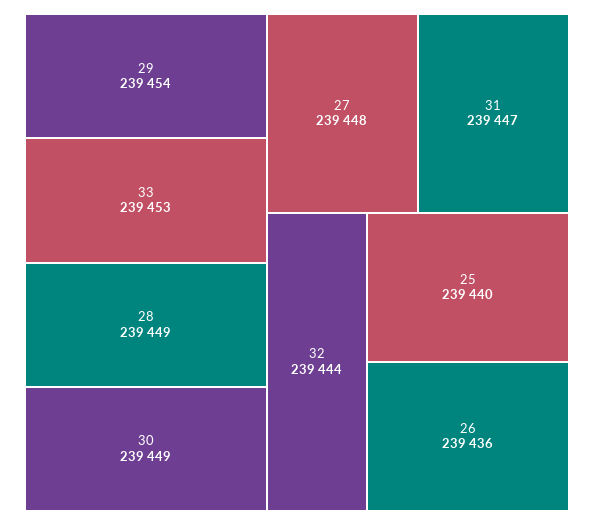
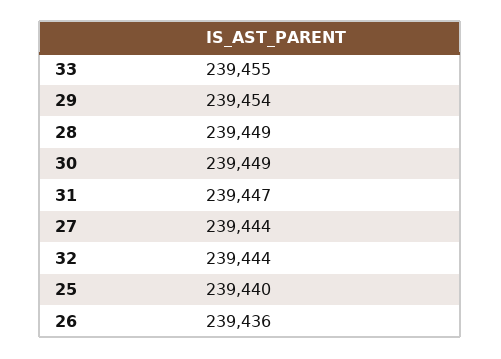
33: 239453 -> 239455
27: 239448 -> 239444

